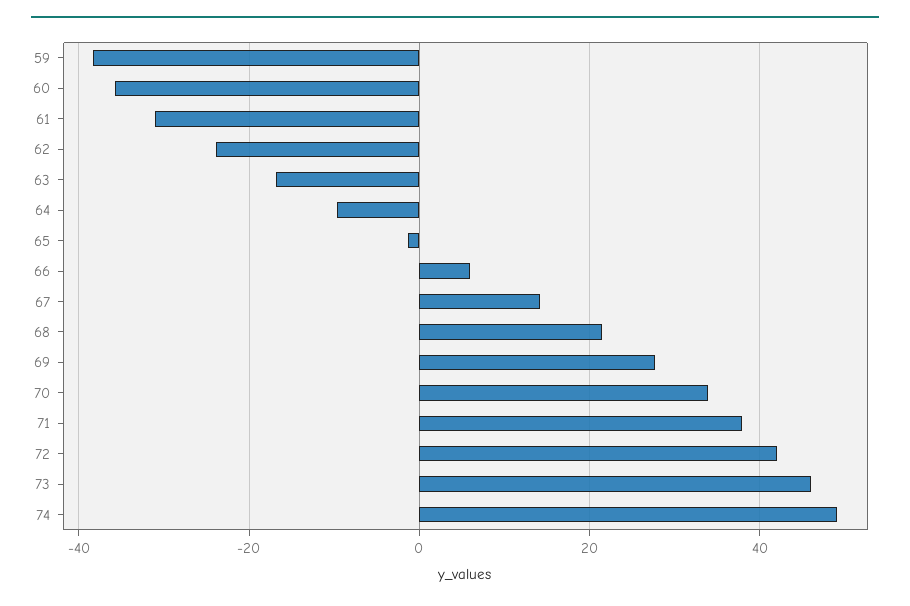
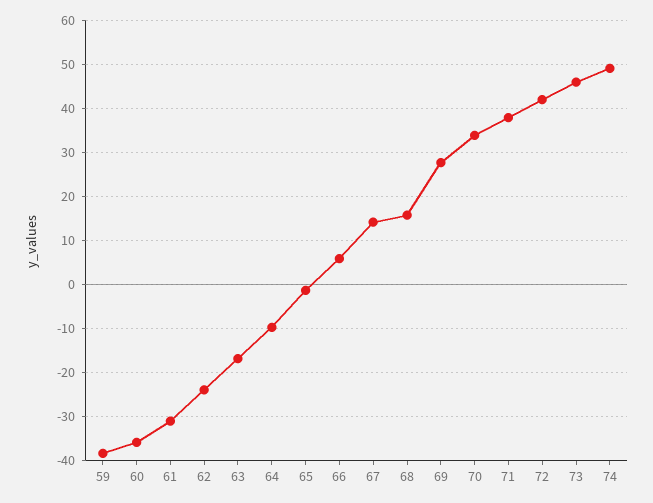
68: 22 -> 16

